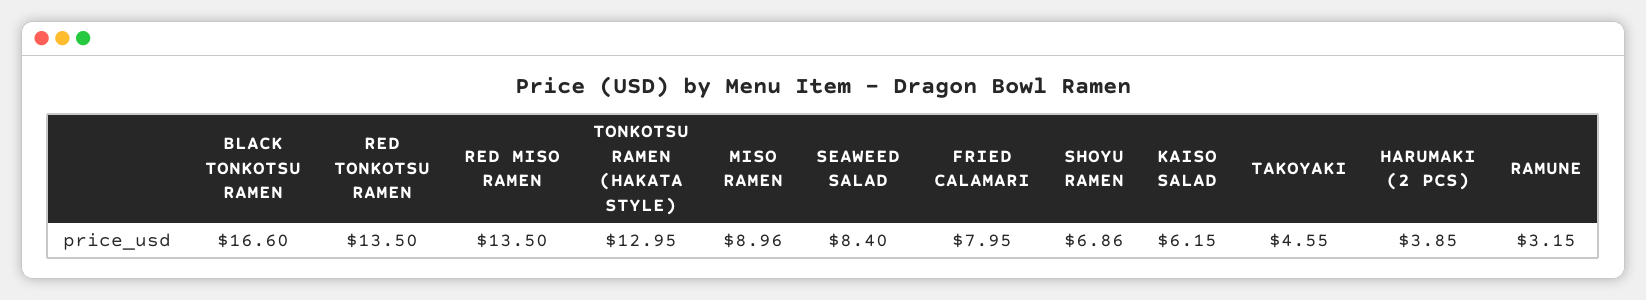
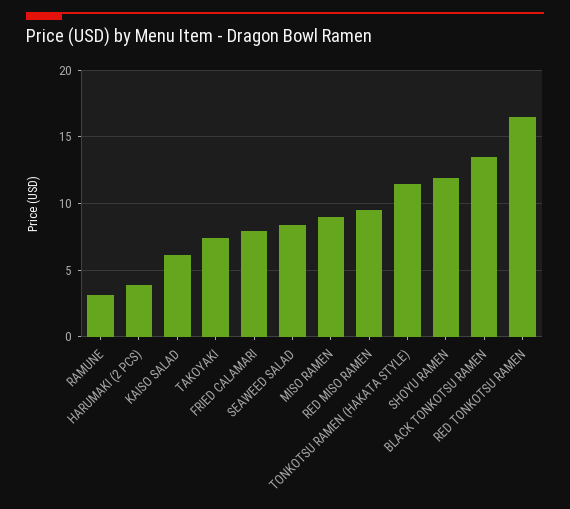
BLACK TONKOTSU RAMEN: 16.6 -> 13.5
RED TONKOTSU RAMEN: 13.5 -> 16.5
RED MISO RAMEN: 13.5 -> 9.5
TONKOTSU RAMEN (HAKATA STYLE): 12.95 -> 11.5
SHOYU RAMEN: 6.86 -> 12
TAKOYAKI: 4.55 -> 7.5

